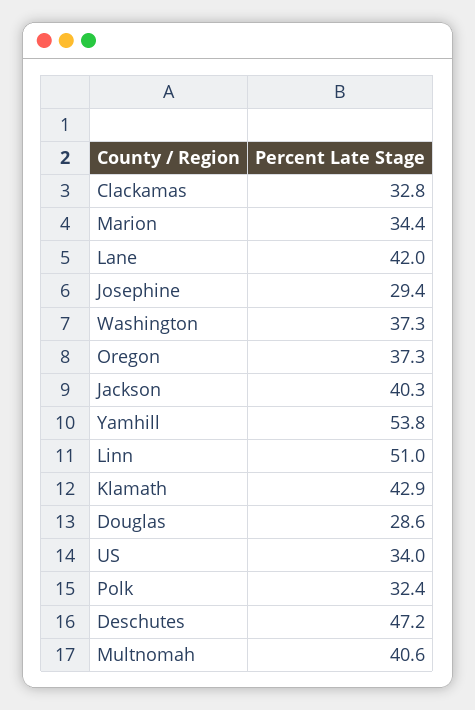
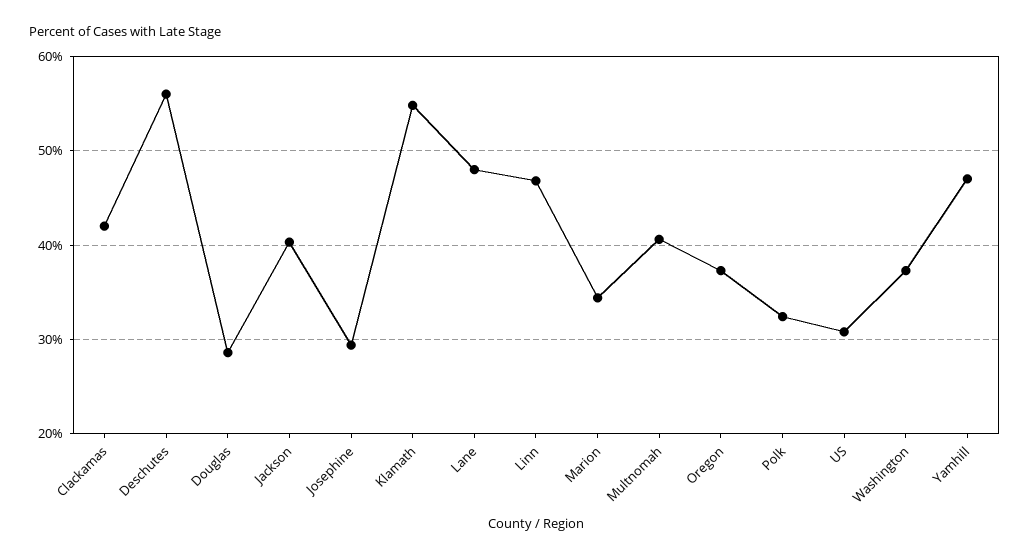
Clackamas: 32.8 -> 42
Lane: 42 -> 48
Yamhill: 53.8 -> 47
Linn: 51 -> 47
Klamath: 42.9 -> 55
US: 34 -> 31
Deschutes: 47.2 -> 56

